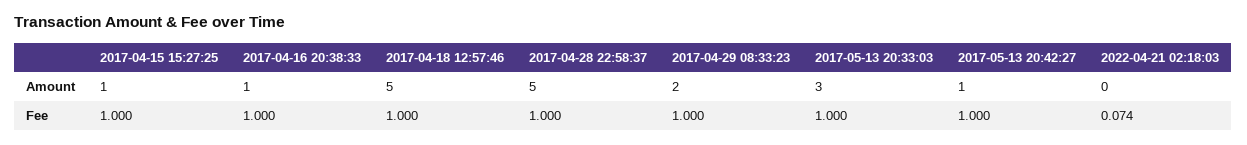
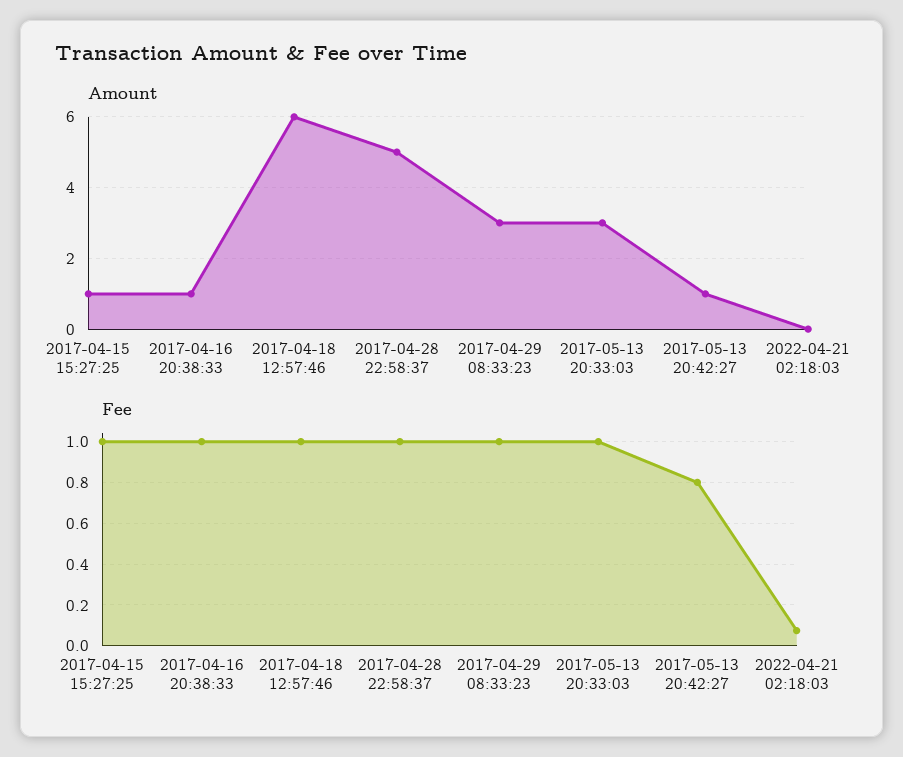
Amount, 2017-04-18 12:57:46: 5 -> 6
Amount, 2017-04-29 08:33:23: 2 -> 3
Fee, 2017-05-13 20:42:27: 1 -> 0.8

